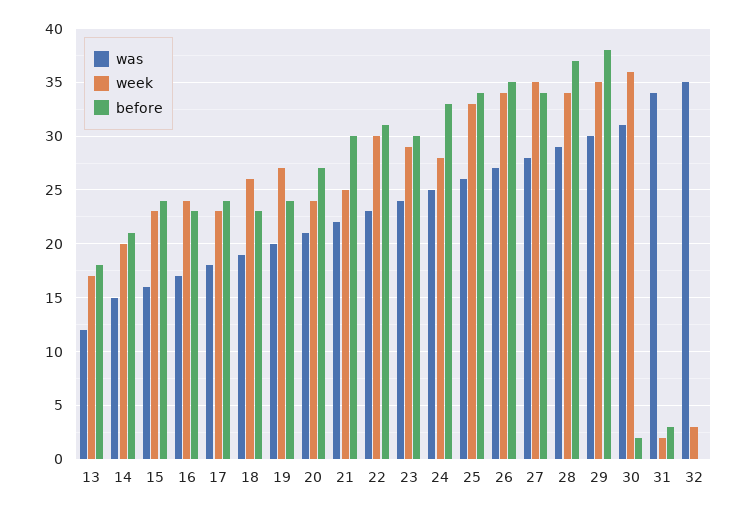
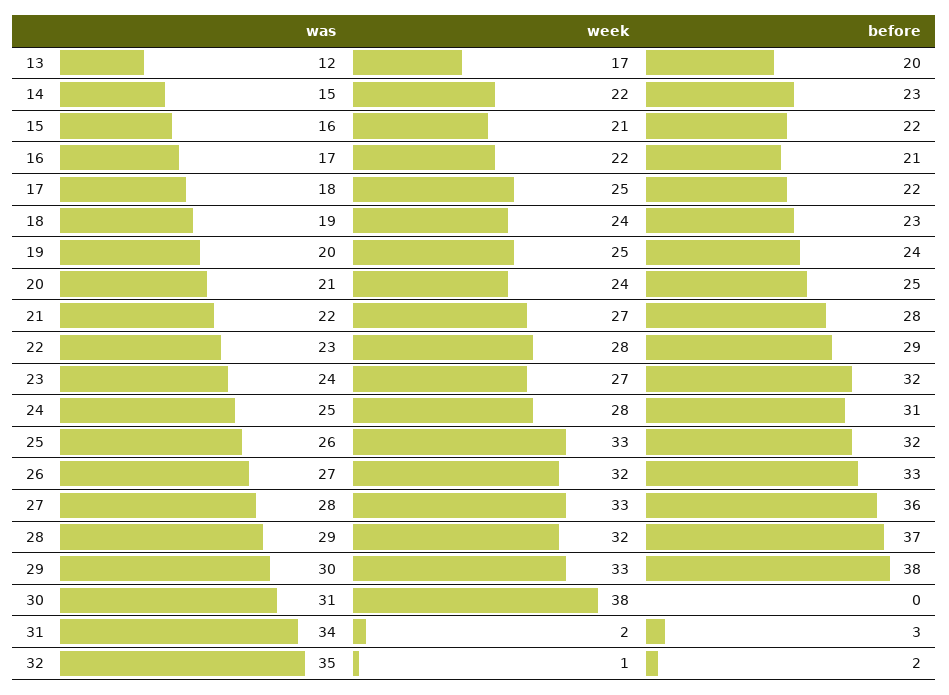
before, 13: 18 -> 20
week, 14: 20 -> 22
before, 14: 21 -> 23
week, 15: 23 -> 21
before, 15: 24 -> 22
week, 16: 24 -> 22
before, 16: 23 -> 21
week, 17: 23 -> 25
before, 17: 24 -> 22
week, 18: 26 -> 24
week, 19: 27 -> 25
before, 20: 27 -> 25
week, 21: 25 -> 27
before, 21: 30 -> 28
week, 22: 30 -> 28
before, 22: 31 -> 29
week, 23: 29 -> 27
before, 23: 30 -> 32
before, 24: 33 -> 31
before, 25: 34 -> 32
week, 26: 34 -> 32
before, 26: 35 -> 33
week, 27: 35 -> 33
before, 27: 34 -> 36
week, 28: 34 -> 32
week, 29: 35 -> 33
week, 30: 36 -> 38
before, 30: 2 -> 0
week, 32: 3 -> 1
before, 32: 0 -> 2

